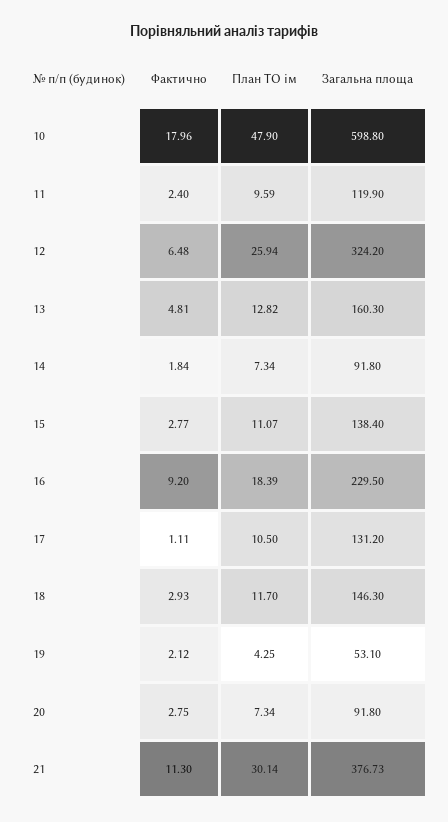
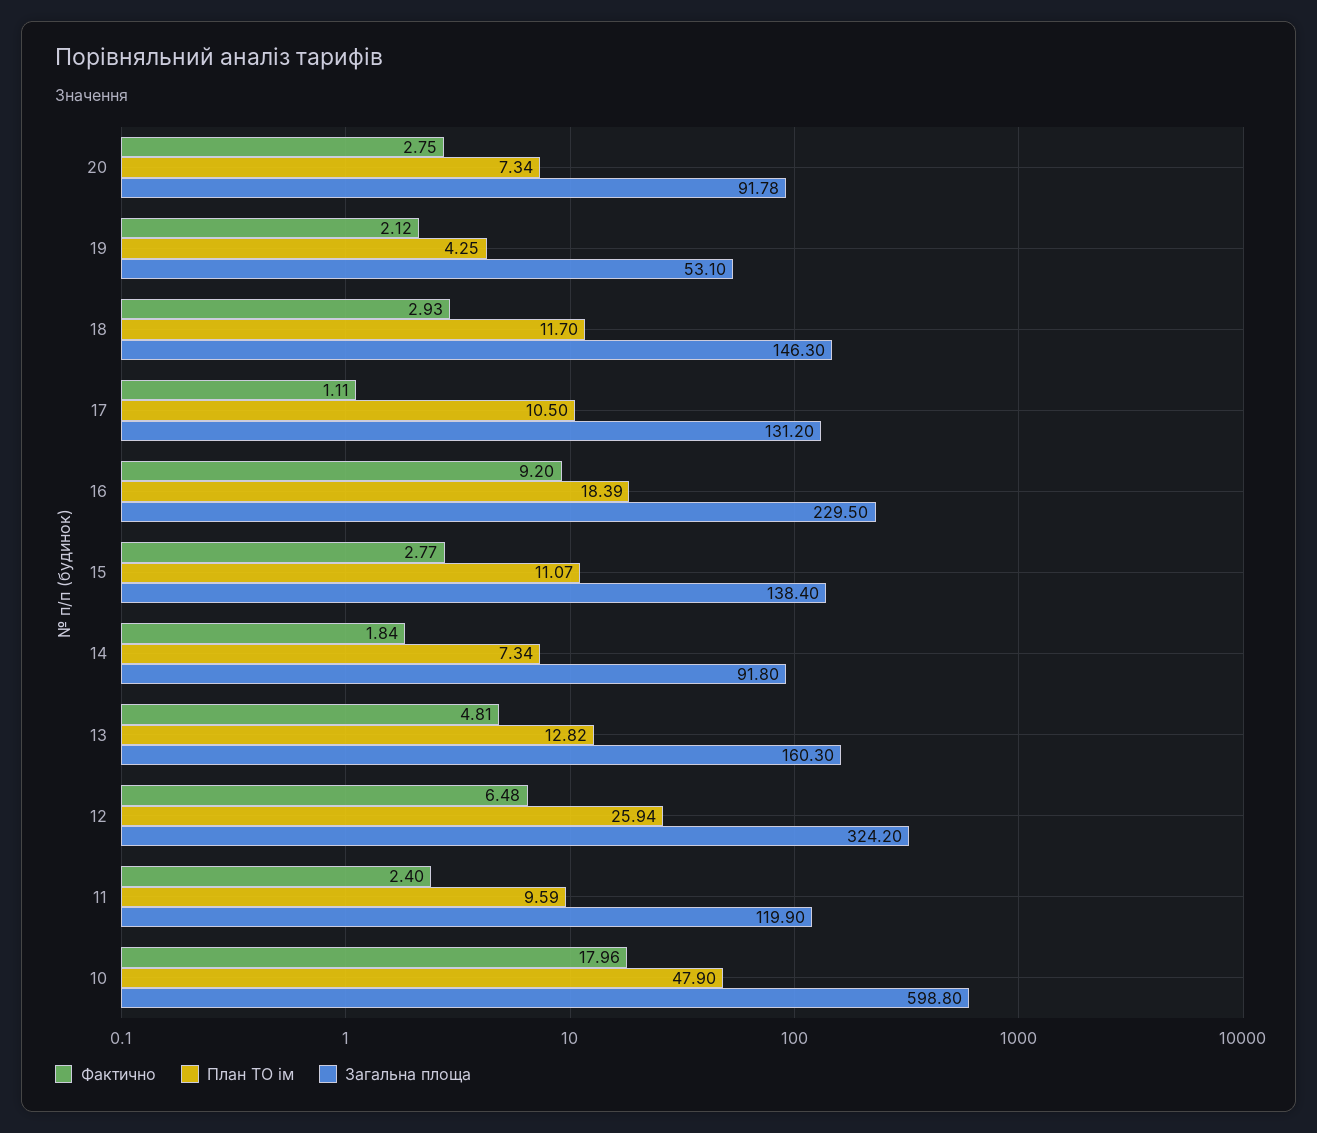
Загальна площа, 20: 91.8 -> 91.78
Фактично, 21: 11.3 -> none
План ТО ім, 21: 30.14 -> none
Загальна площа, 21: 376.73 -> none

